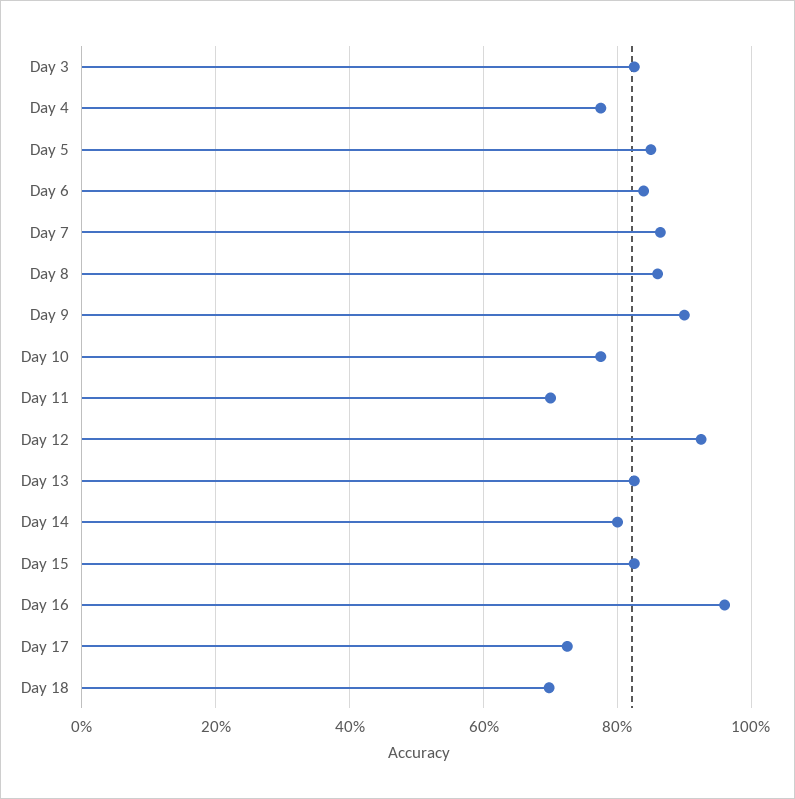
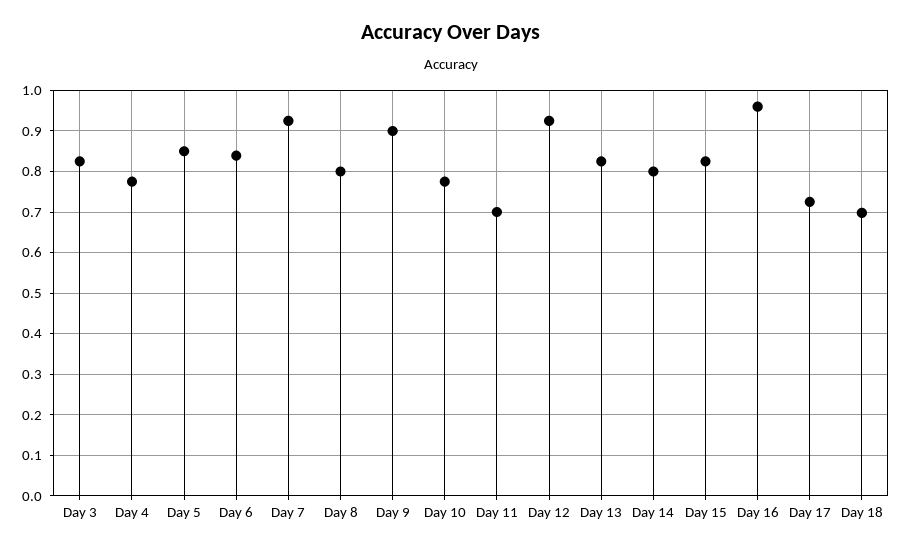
Day 7: 0.86 -> 0.92
Day 8: 0.86 -> 0.8

